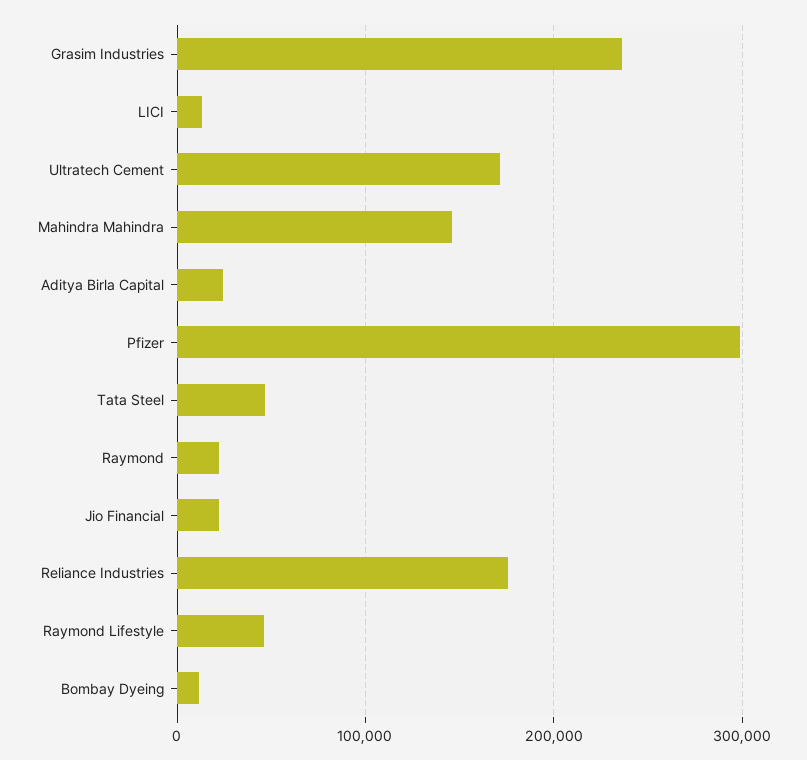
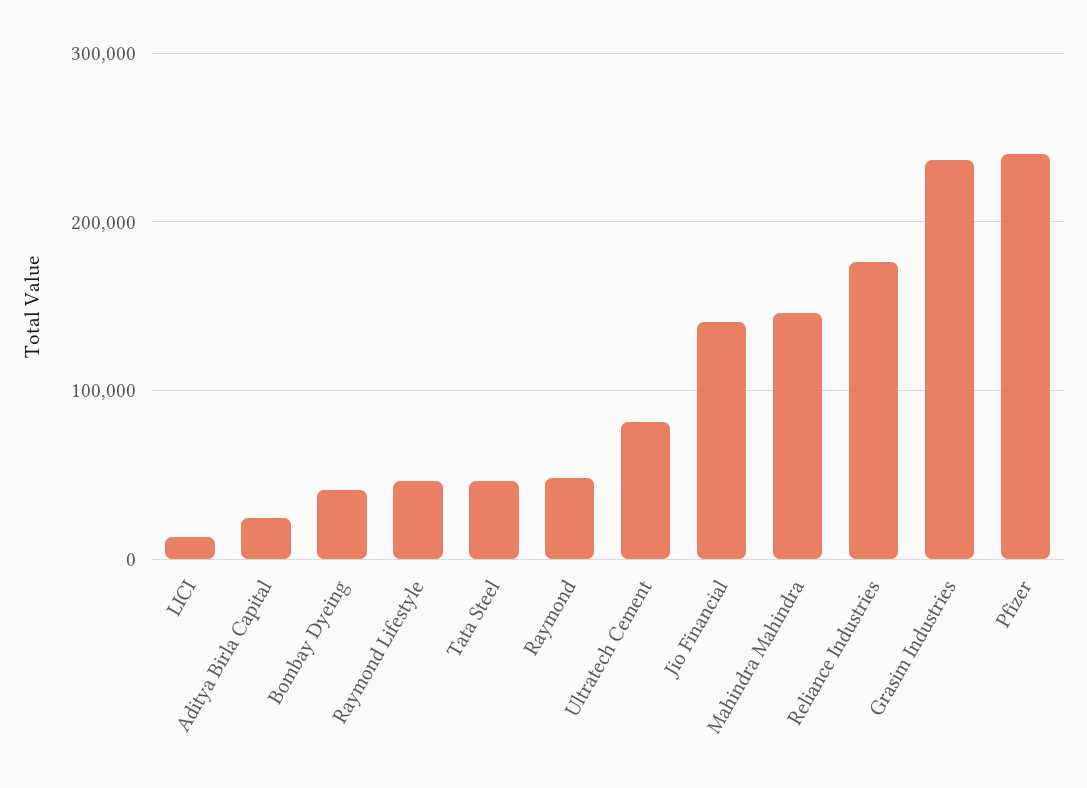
Ultratech Cement: 170000 -> 80000
Pfizer: 300000 -> 240000
Raymond: 20000 -> 50000
Jio Financial: 20000 -> 140000
Bombay Dyeing: 10000 -> 40000

